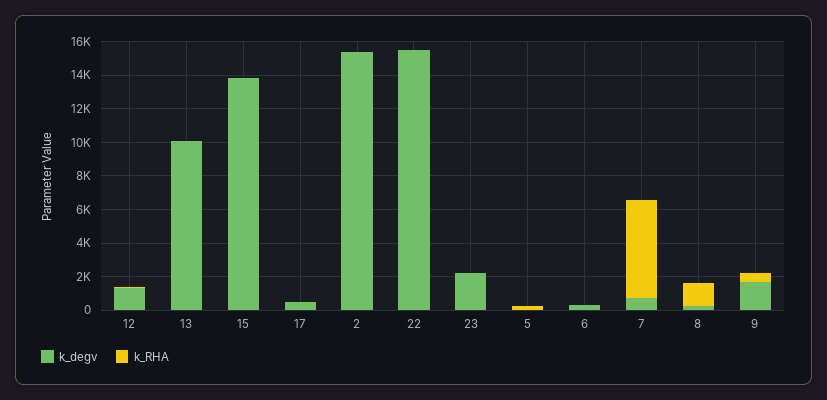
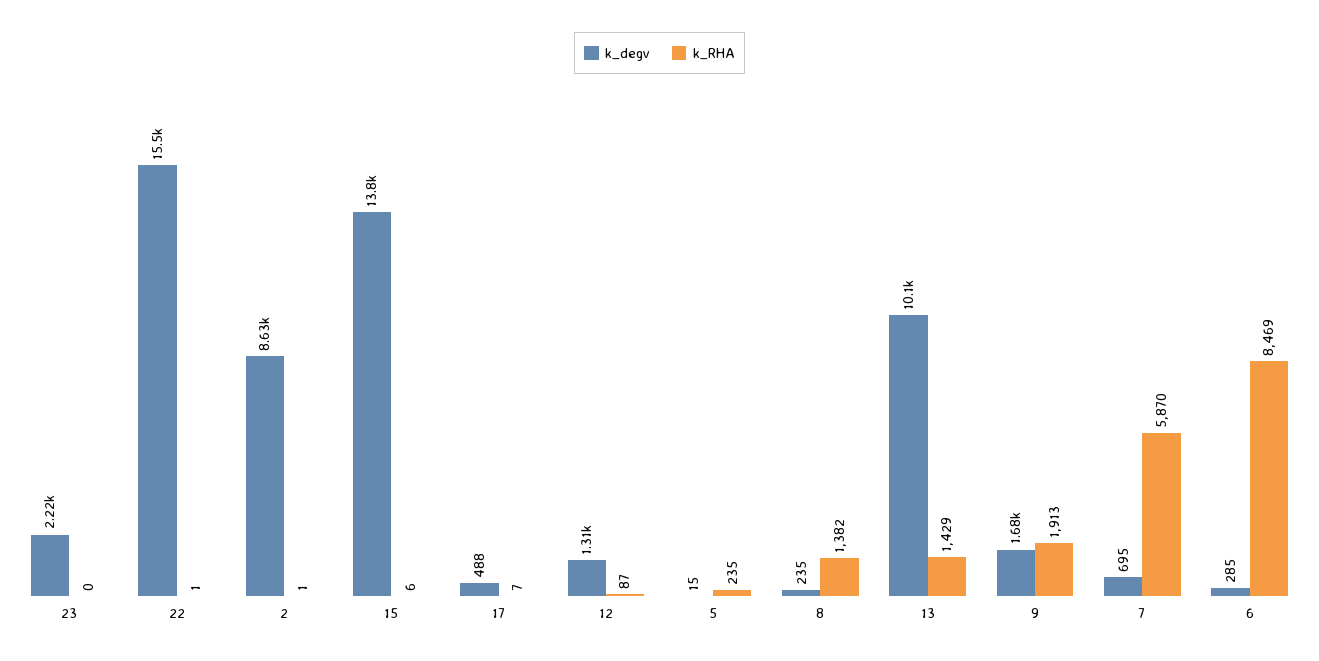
k_RHA, 13: 0 -> 1429
k_degv, 2: 15500 -> 8630
k_RHA, 6: 0 -> 8469
k_RHA, 9: 500 -> 1913

